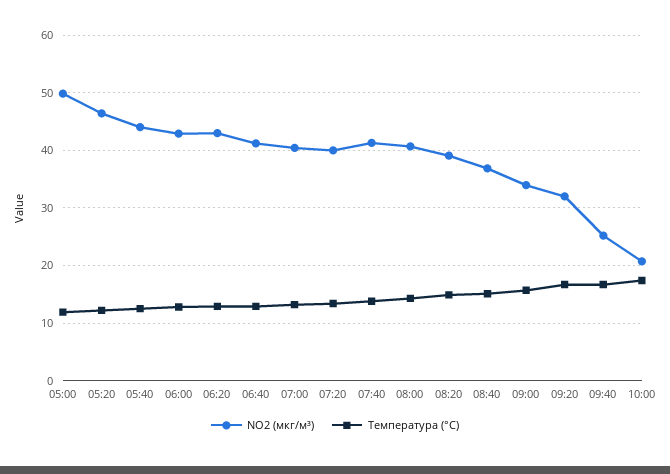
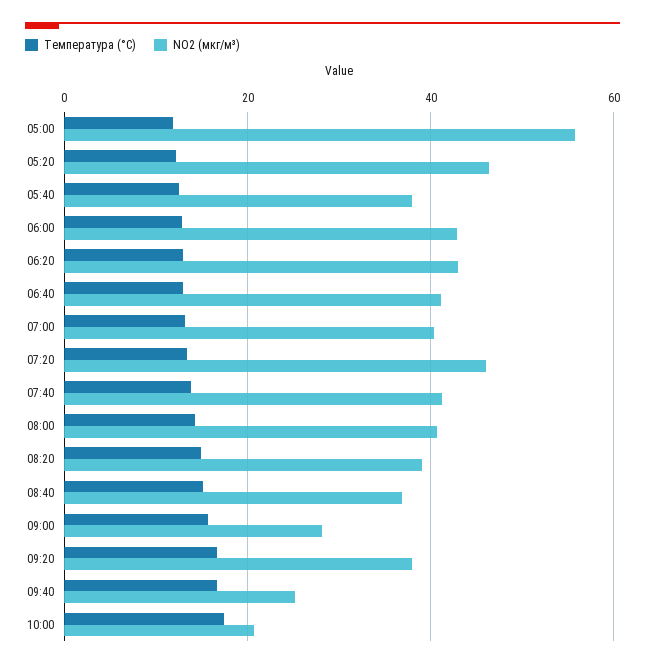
NO2 (мкг/м³), 05:00: 50 -> 56
NO2 (мкг/м³), 05:40: 44 -> 38
NO2 (мкг/м³), 07:20: 40 -> 46
NO2 (мкг/м³), 09:00: 34 -> 28
NO2 (мкг/м³), 09:20: 32 -> 38

